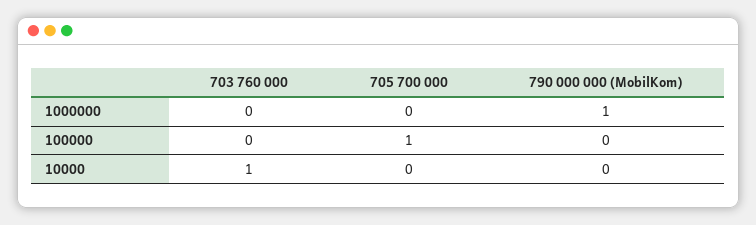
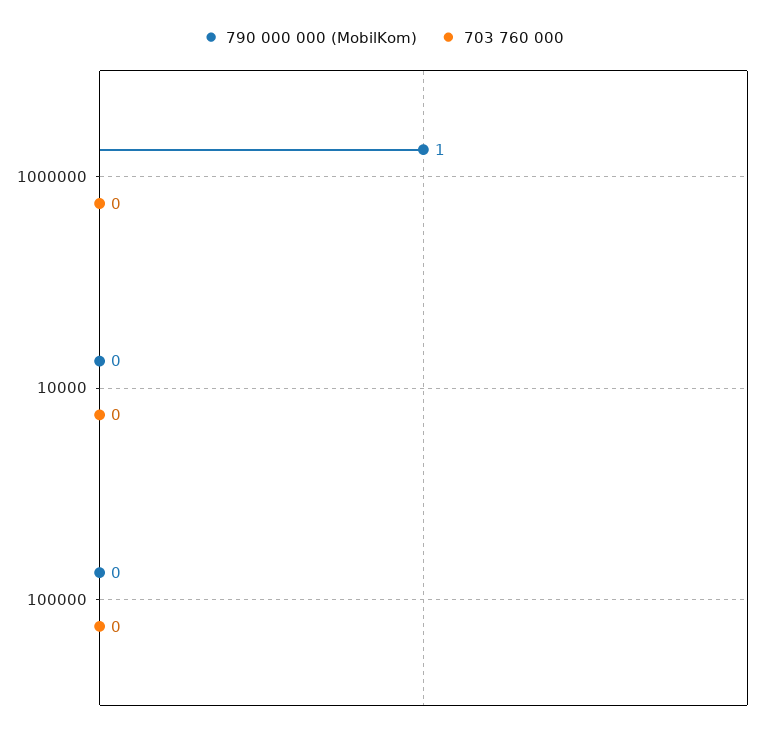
705 700 000, 1000000: 0 -> none
705 700 000, 100000: 1 -> none
703 760 000, 10000: 1 -> 0
705 700 000, 10000: 0 -> none

